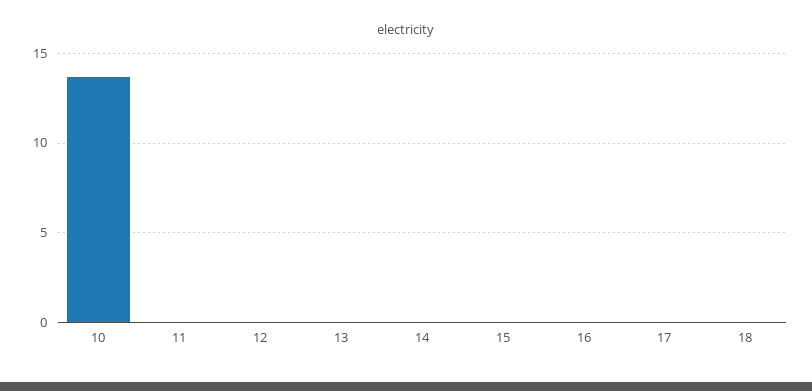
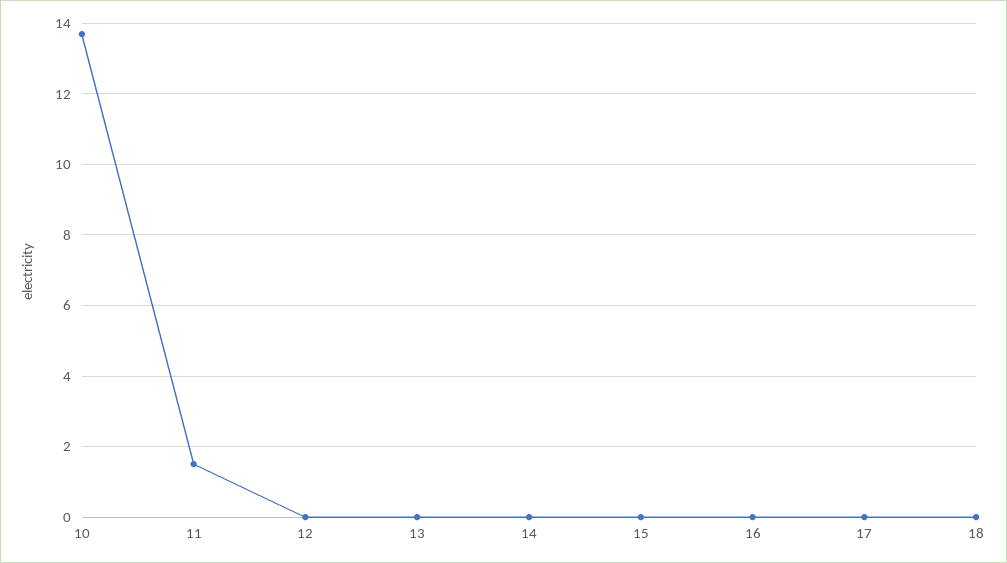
11: 0 -> 1.5

